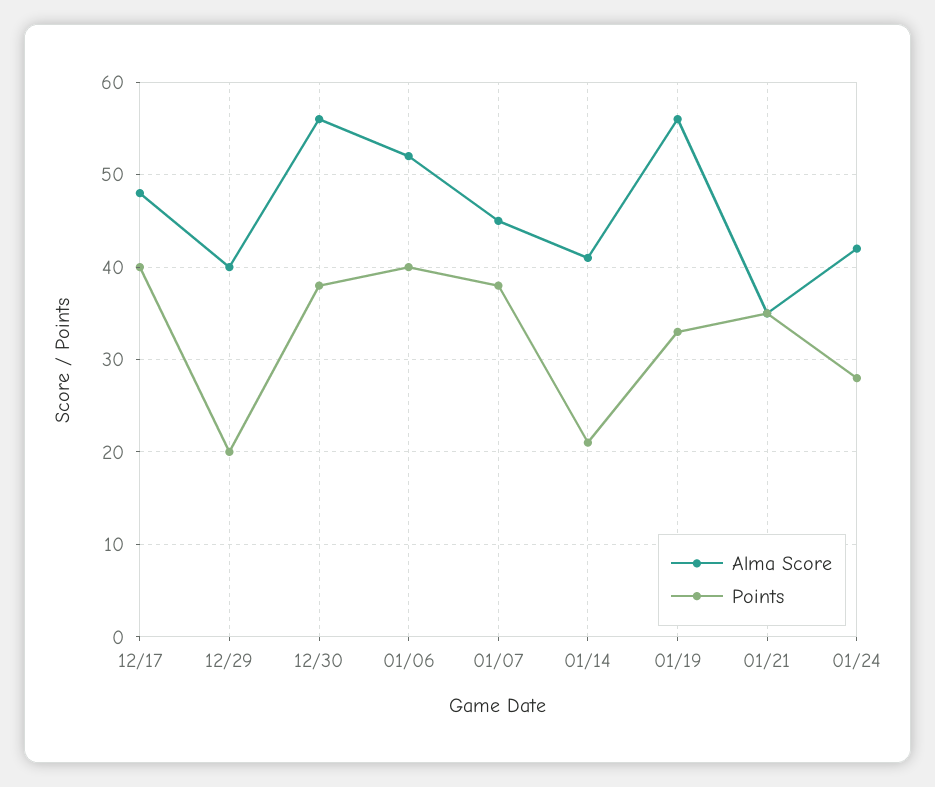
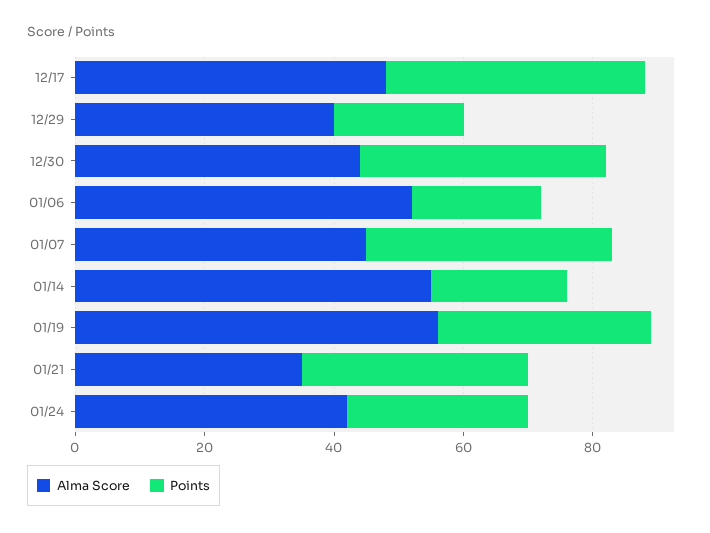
Alma Score, 12/30: 56 -> 45
Points, 01/06: 40 -> 20
Alma Score, 01/14: 41 -> 55

